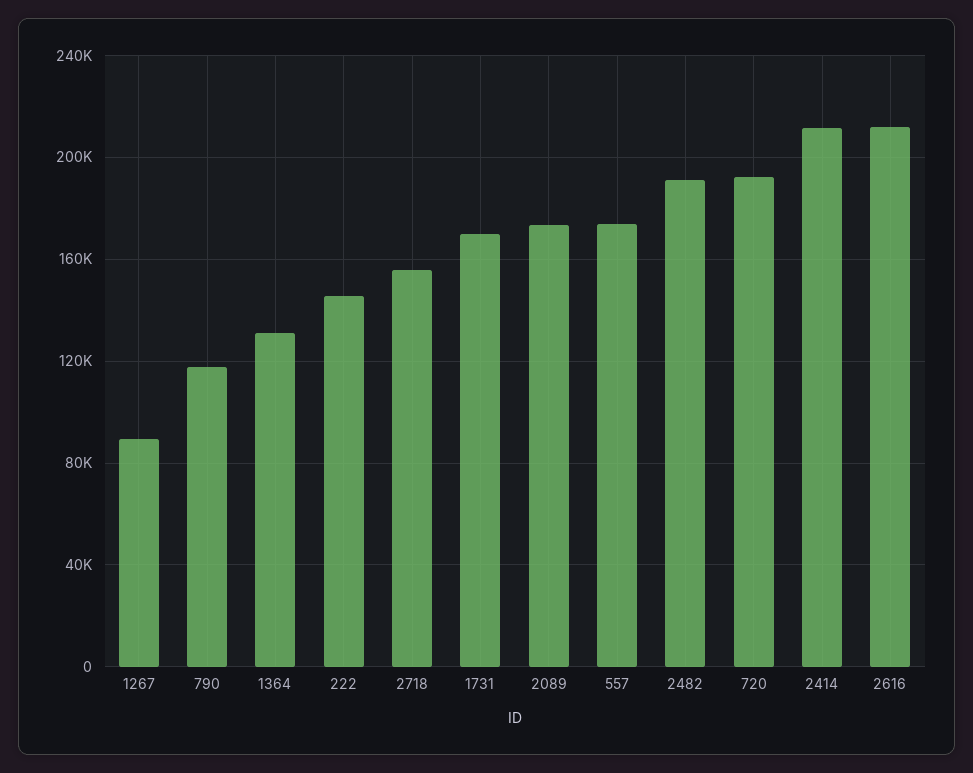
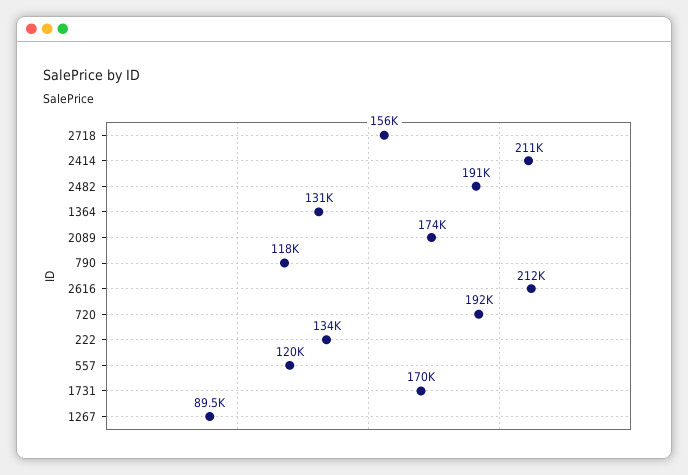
222: 145000 -> 134000
557: 175000 -> 120000

